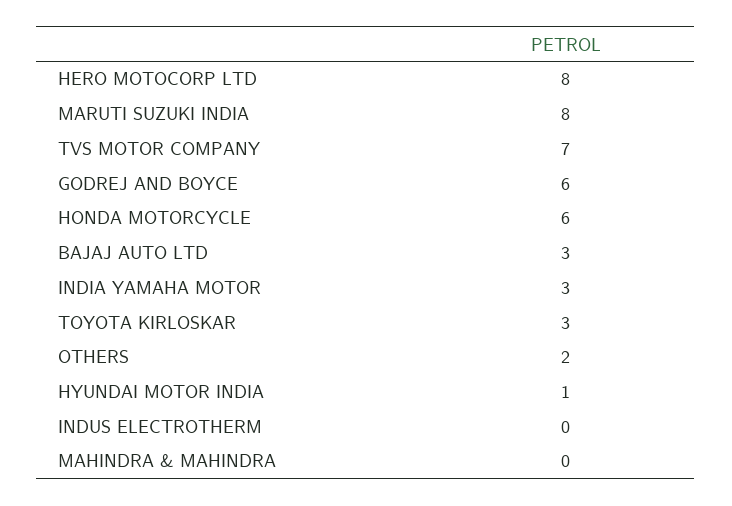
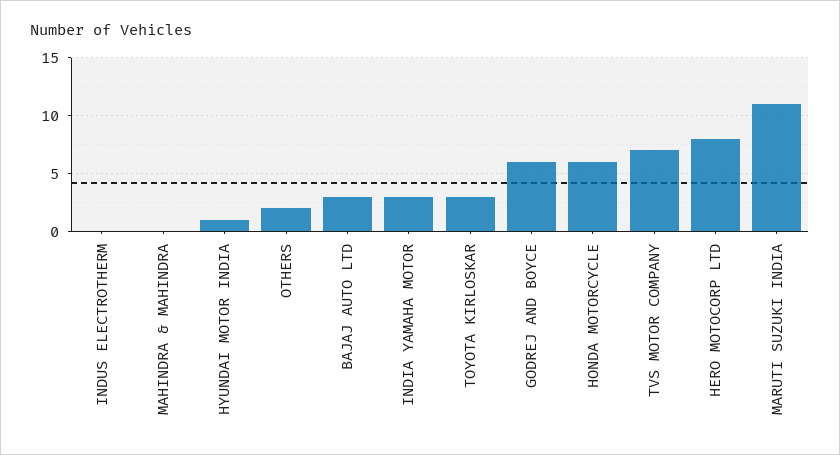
MARUTI SUZUKI INDIA: 8 -> 11

